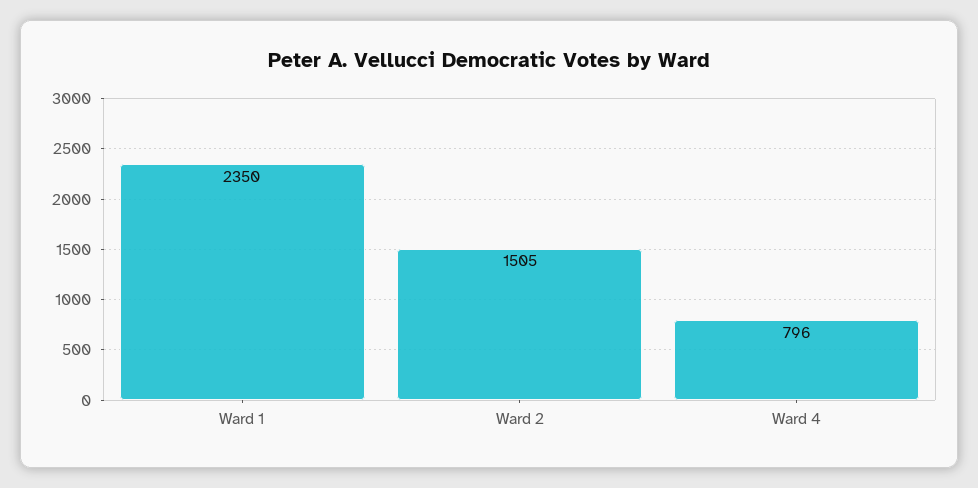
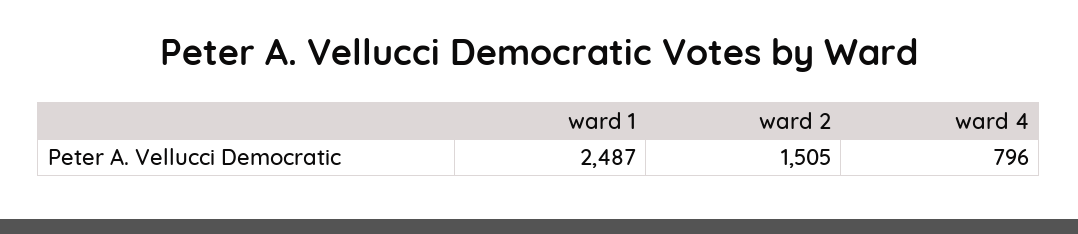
Ward 1: 2350 -> 2487

